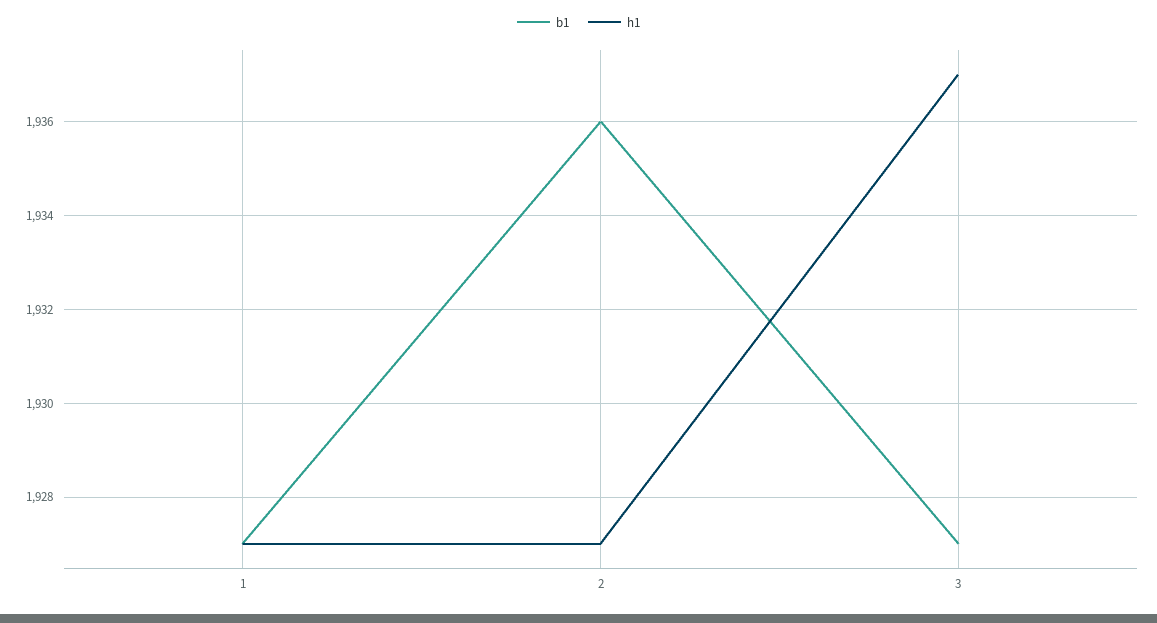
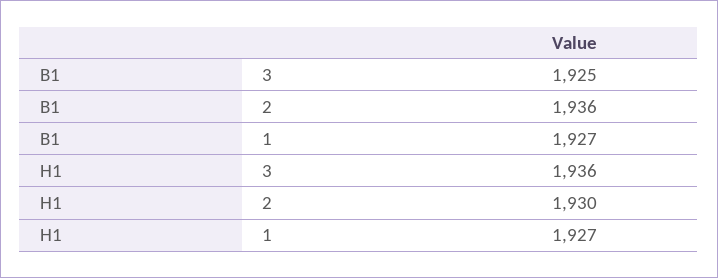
h1, 2: 1927 -> 1930
b1, 3: 1927 -> 1925
h1, 3: 1937 -> 1936

